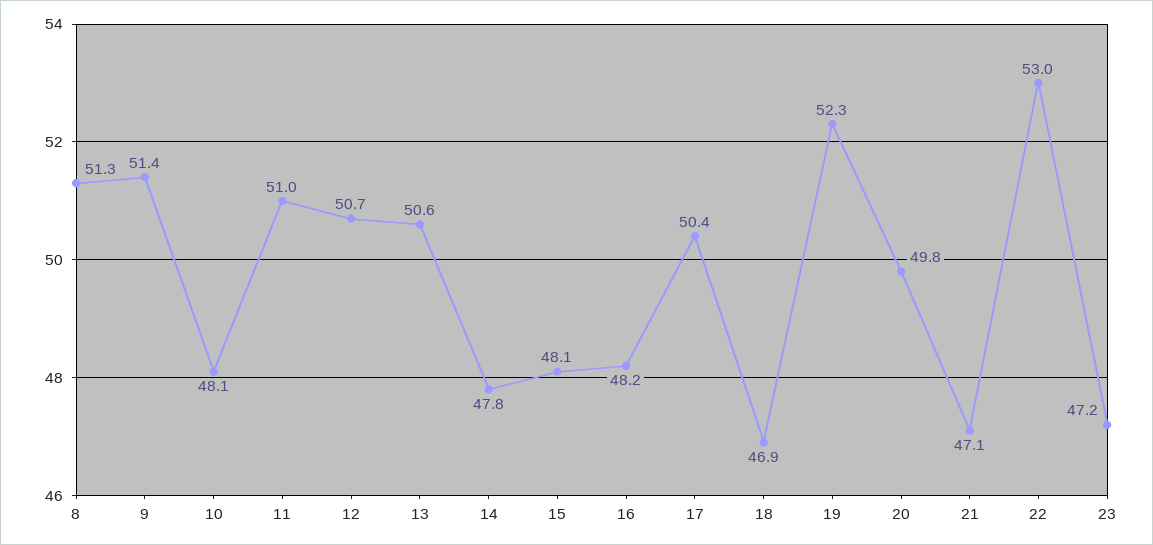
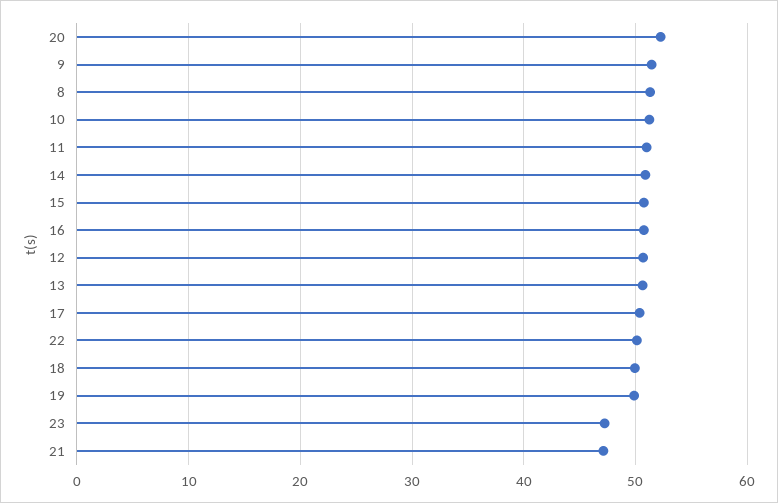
10: 48.1 -> 51
14: 47.8 -> 51
15: 48.1 -> 51
16: 48.2 -> 51
18: 46.9 -> 50
19: 52.3 -> 50
20: 49.8 -> 52
22: 53 -> 50

